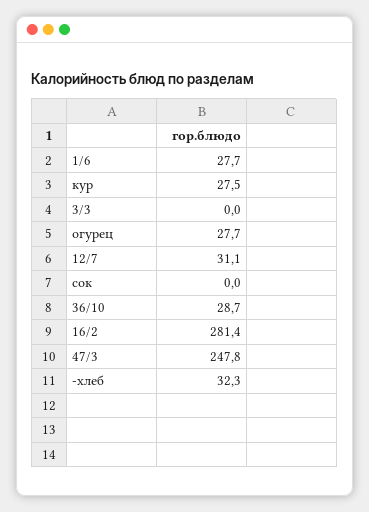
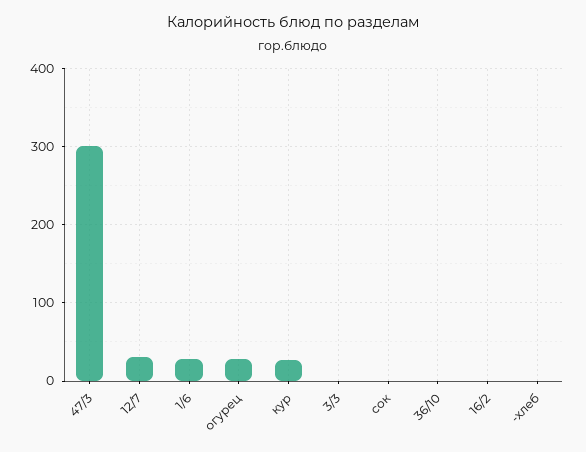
36/10: 28.7 -> 0
16/2: 281.4 -> 0
47/3: 247.8 -> 300
-хлеб: 32.3 -> 0

